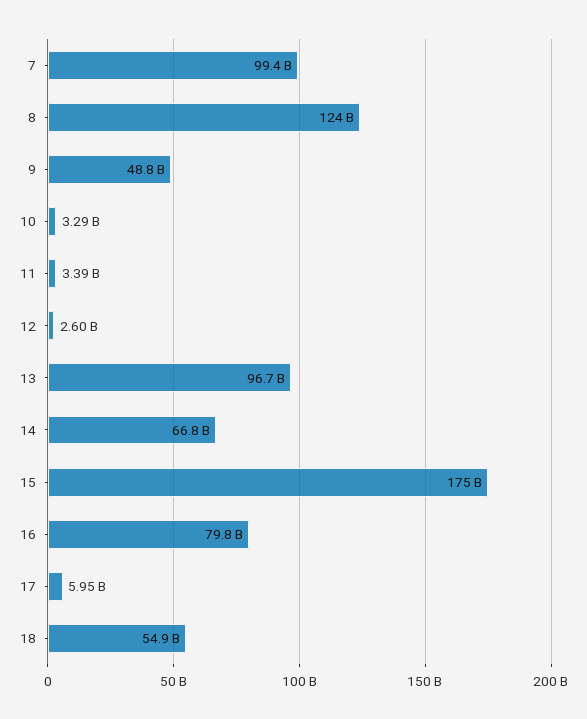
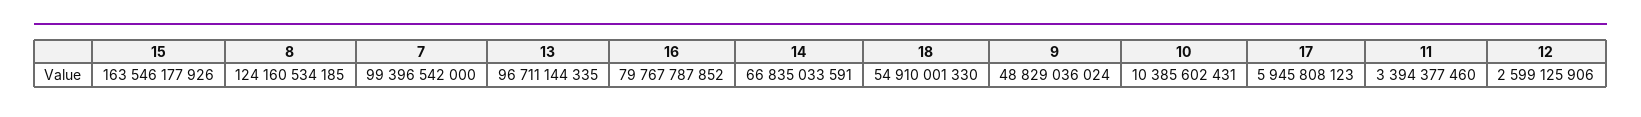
10: 3290000000 -> 10385602431
15: 175000000000 -> 163546177926

